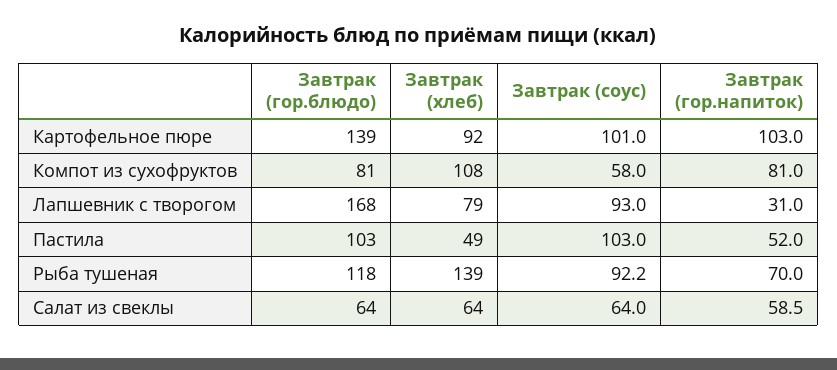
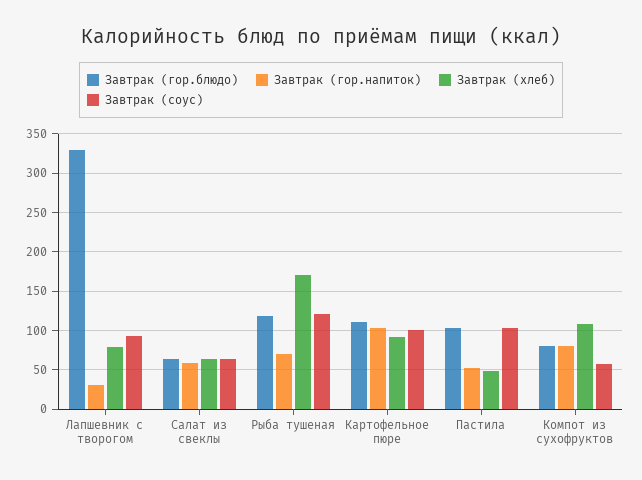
Завтрак (гор.блюдо), Картофельное пюре: 139 -> 110
Завтрак (гор.блюдо), Лапшевник с творогом: 168 -> 330
Завтрак (хлеб), Рыба тушеная: 139 -> 170
Завтрак (соус), Рыба тушеная: 92.2 -> 120

